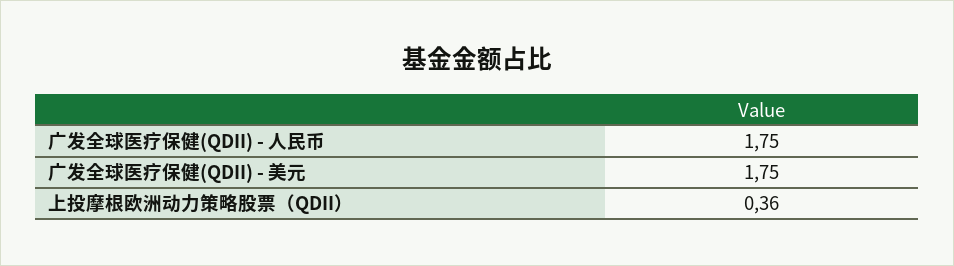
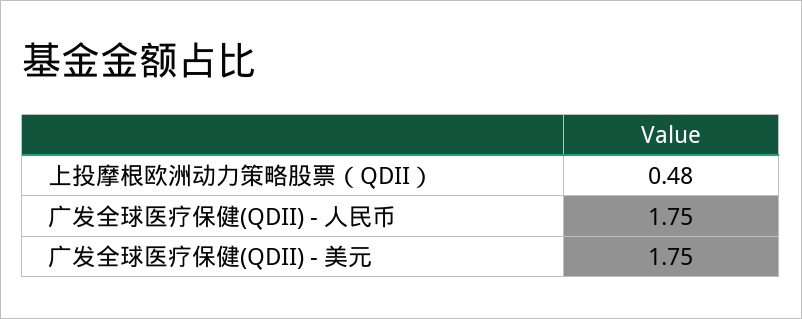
上投摩根欧洲动力策略股票（QDII）: 0.36 -> 0.48

